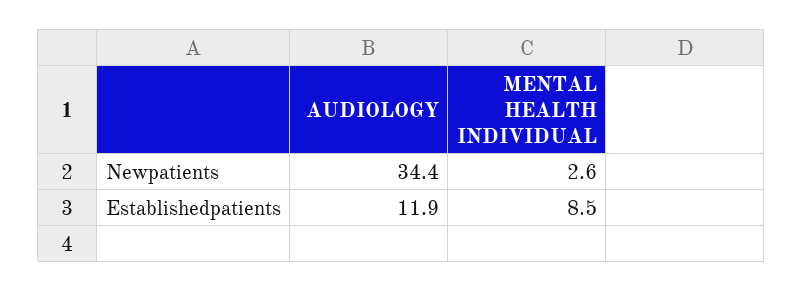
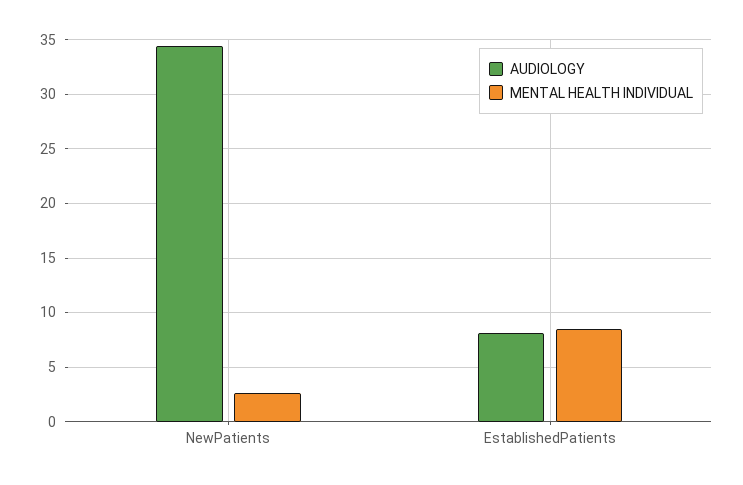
AUDIOLOGY, Establishedpatients: 11.9 -> 8

